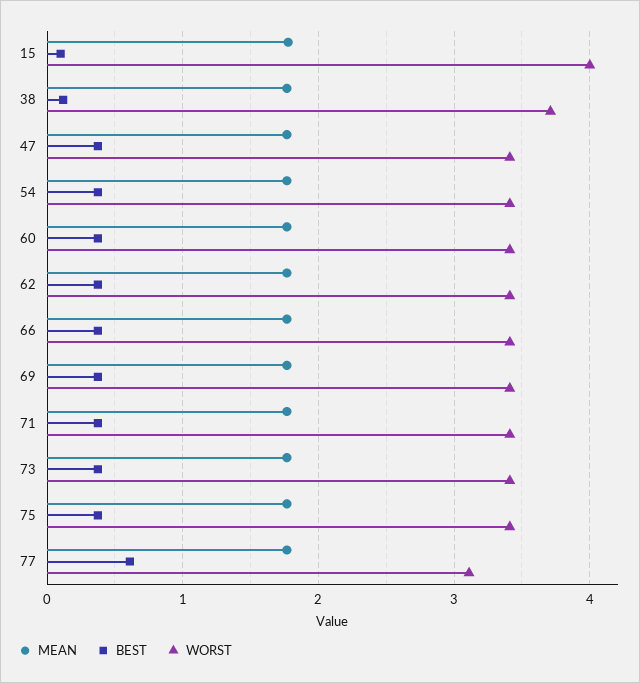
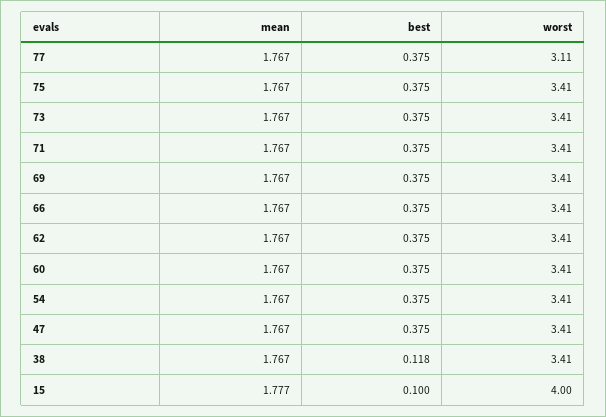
WORST, 38: 3.7 -> 3.41
BEST, 77: 0.6 -> 0.375

